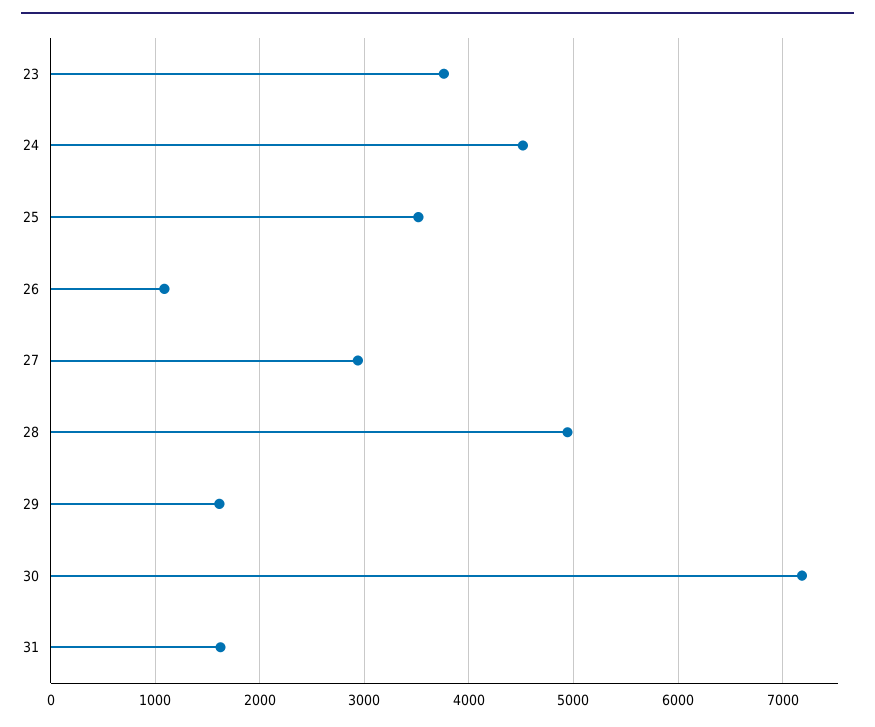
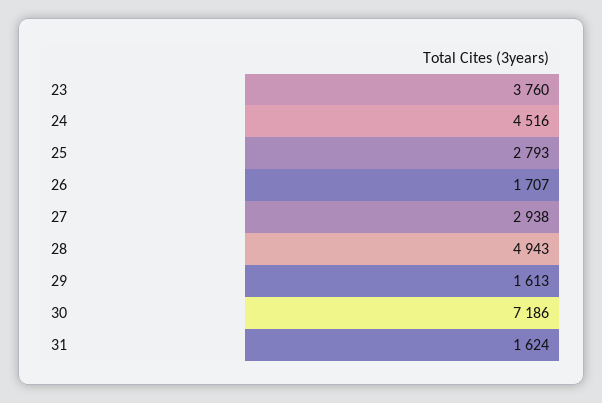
25: 3500 -> 2793
26: 1100 -> 1707

